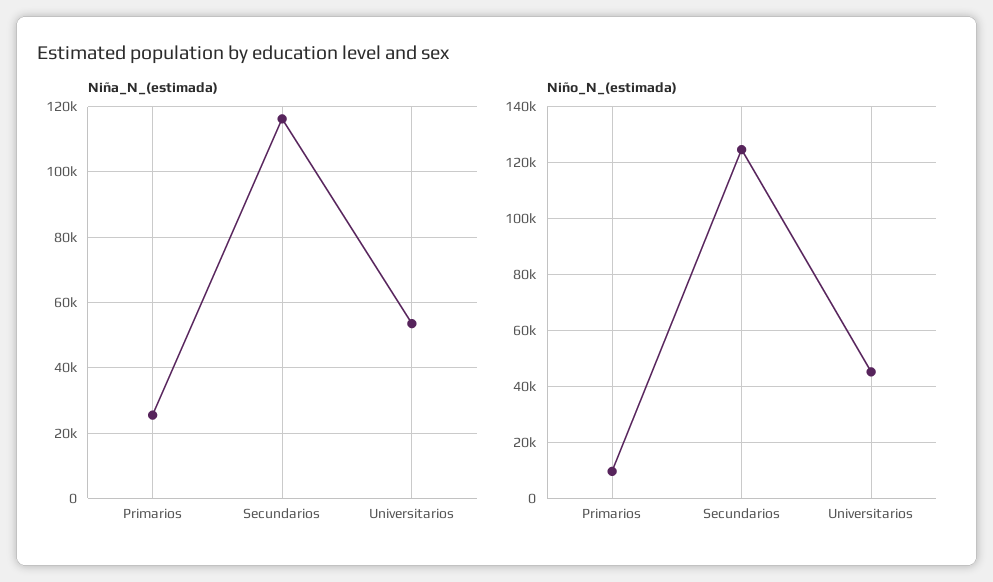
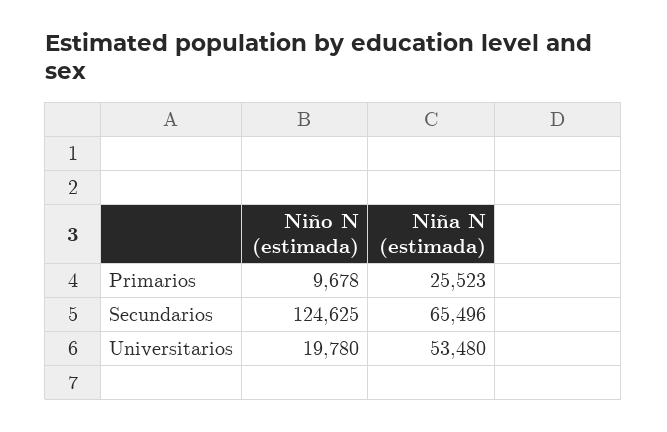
Niña_N_(estimada), Secundarios: 116000 -> 65496
Niño_N_(estimada), Universitarios: 45000 -> 19780

